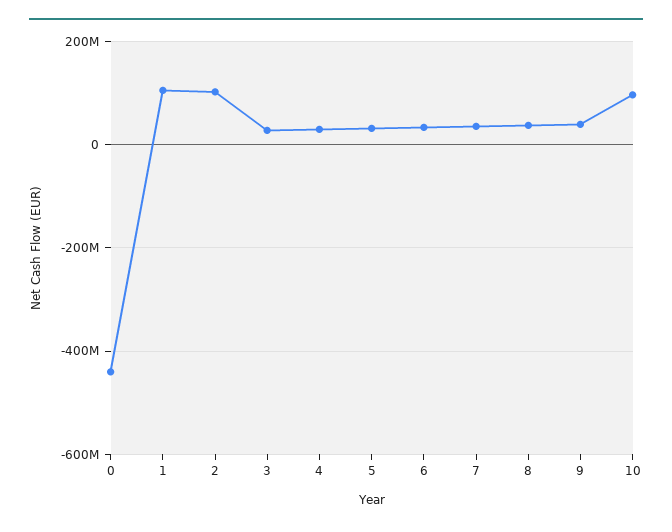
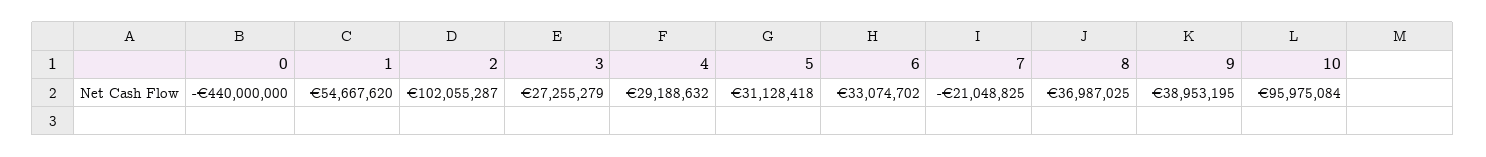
1: 100000000 -> 54667620
7: 40000000 -> -21048825

